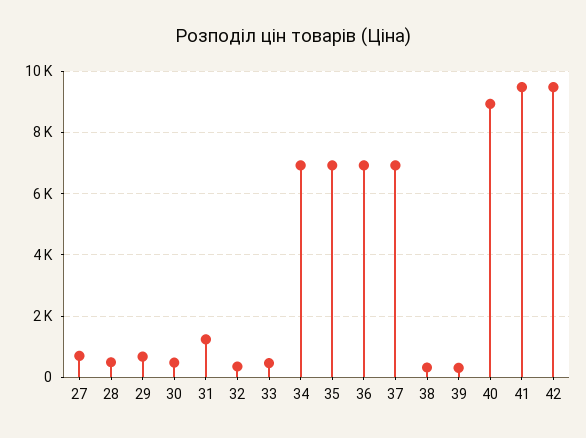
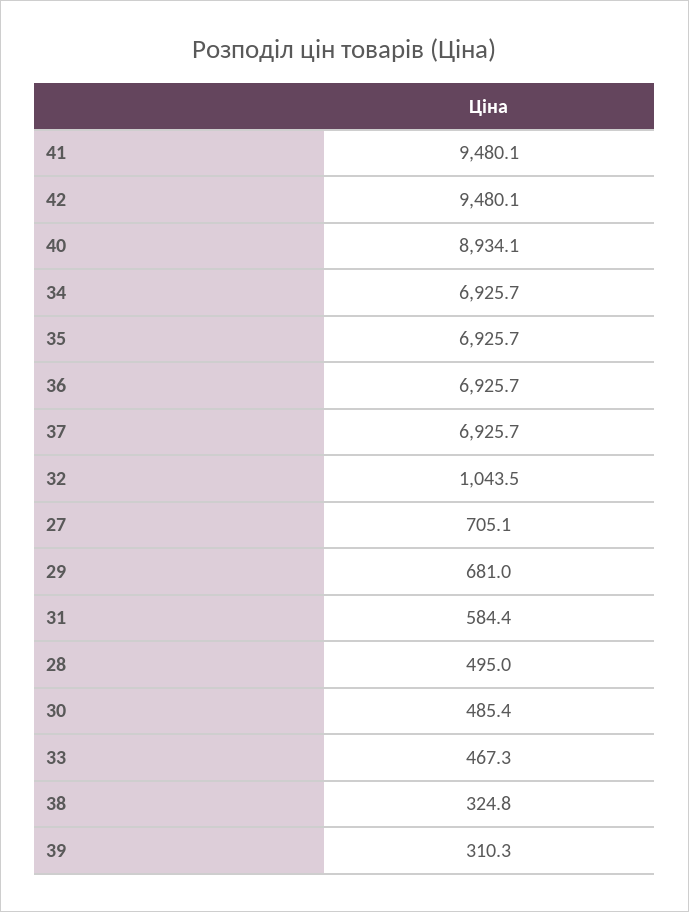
31: 1200 -> 584.4
32: 400 -> 1043.5

